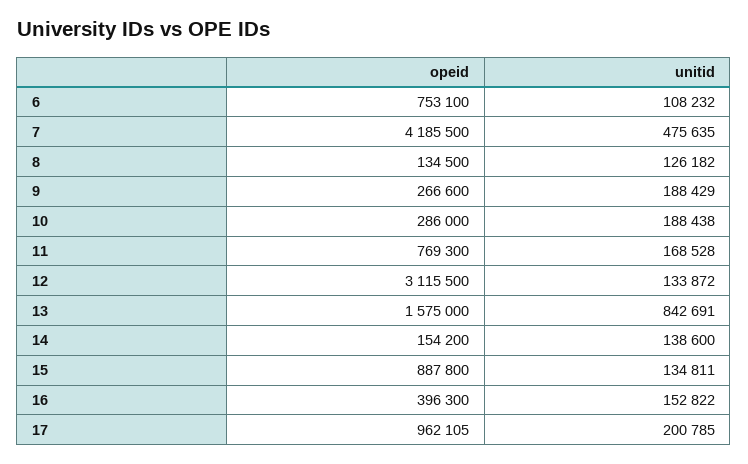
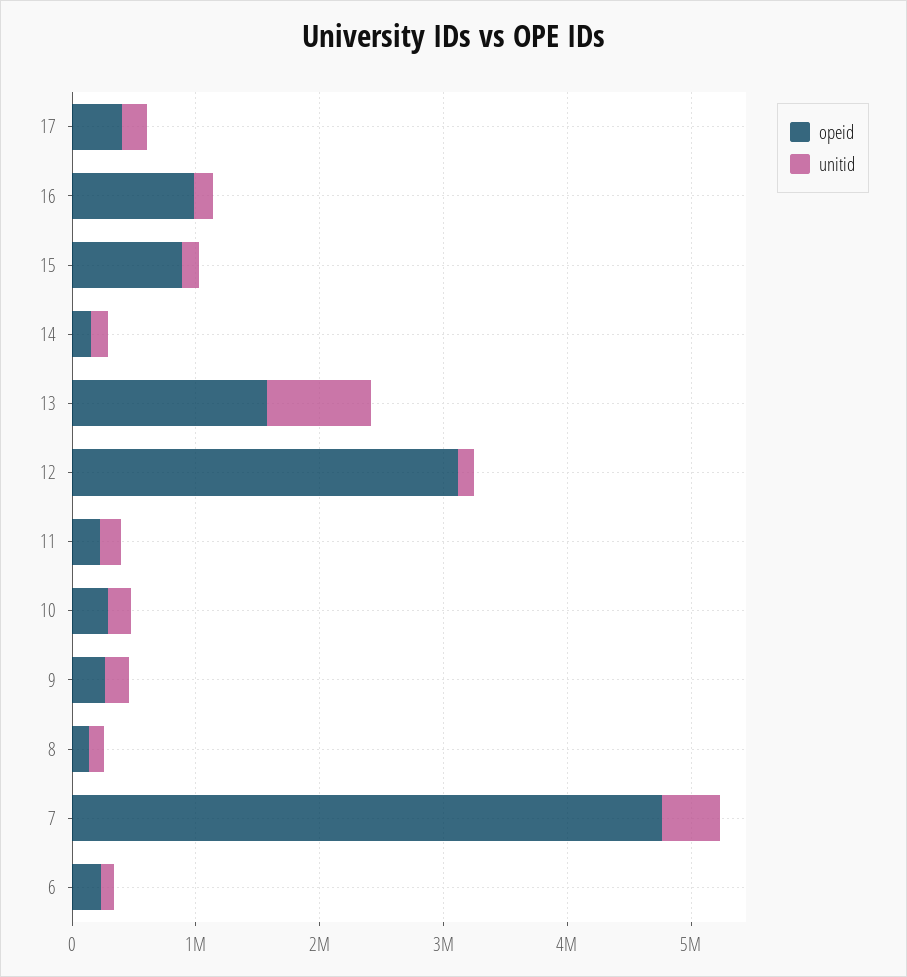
opeid, 6: 753100 -> 200000
opeid, 7: 4185500 -> 4800000
opeid, 11: 769300 -> 200000
opeid, 16: 396300 -> 1000000
opeid, 17: 962105 -> 400000

